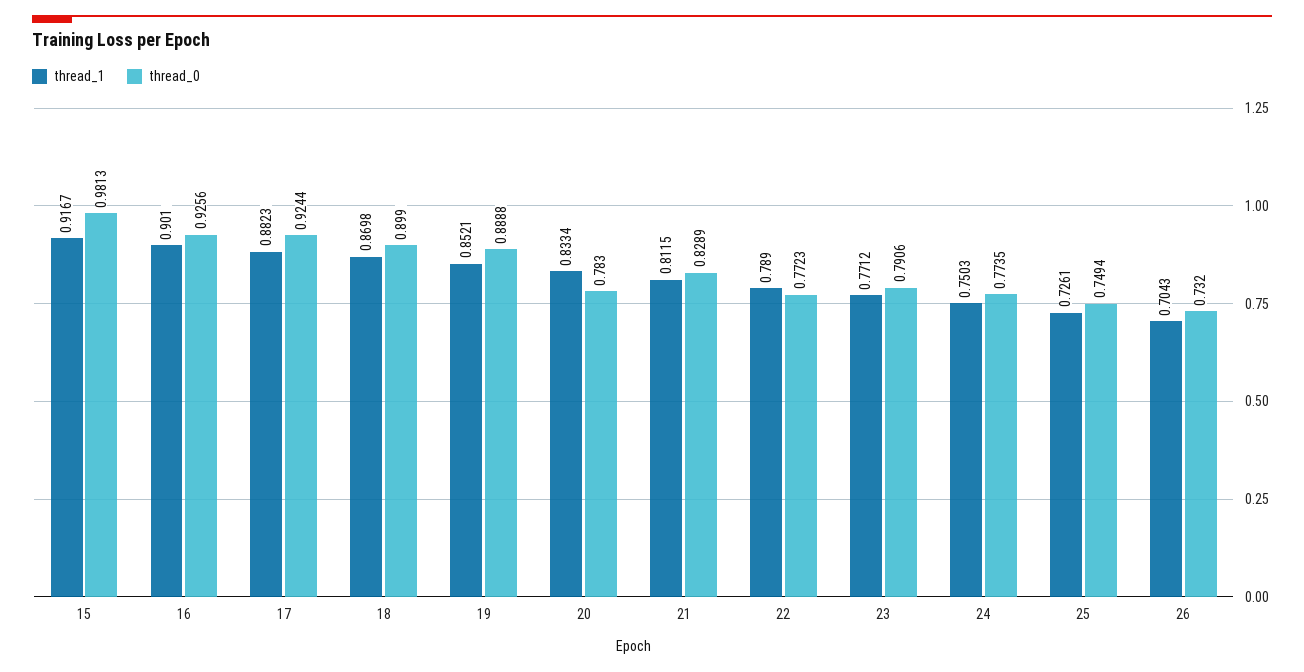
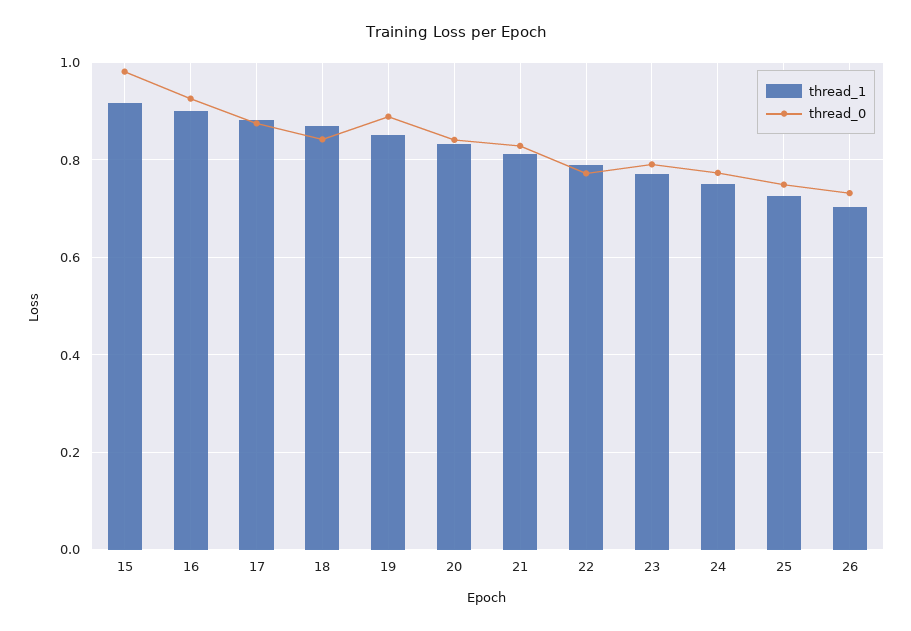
thread_0, 17: 0.9244 -> 0.88
thread_0, 18: 0.899 -> 0.84
thread_0, 20: 0.783 -> 0.84

